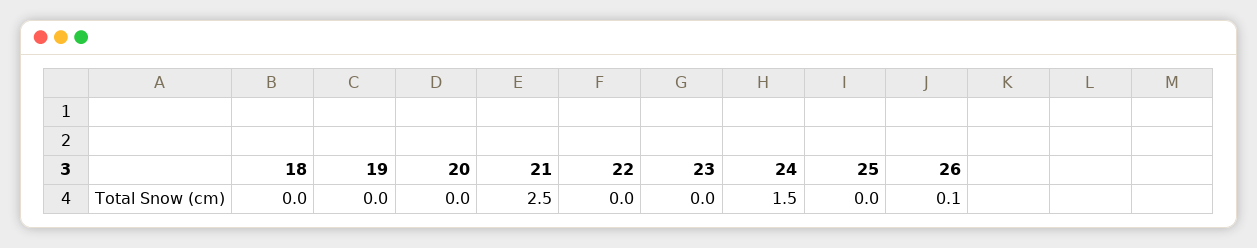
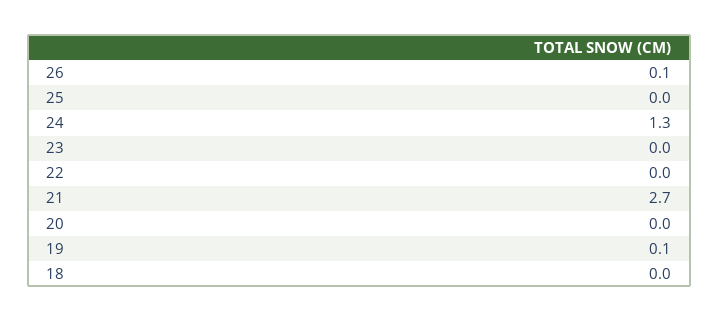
19: 0 -> 0.1
21: 2.5 -> 2.7
24: 1.5 -> 1.3

